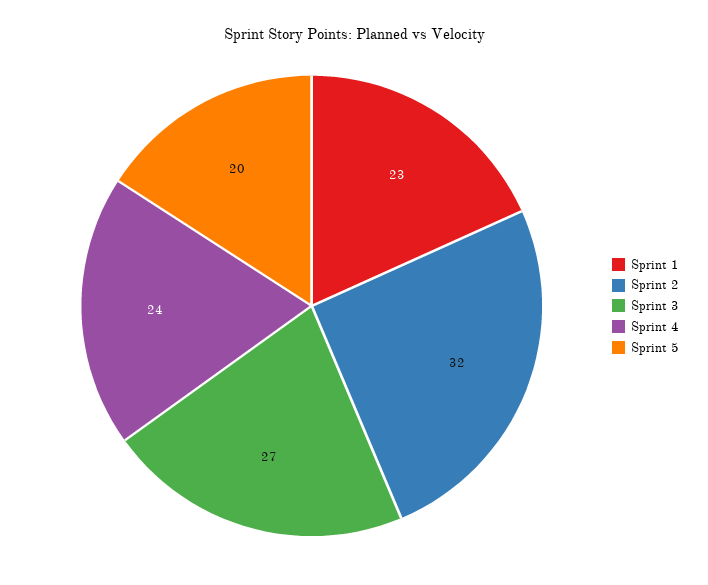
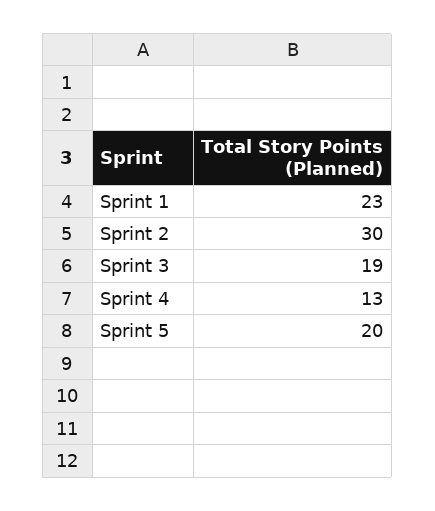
Sprint 2: 32 -> 30
Sprint 3: 27 -> 19
Sprint 4: 24 -> 13

